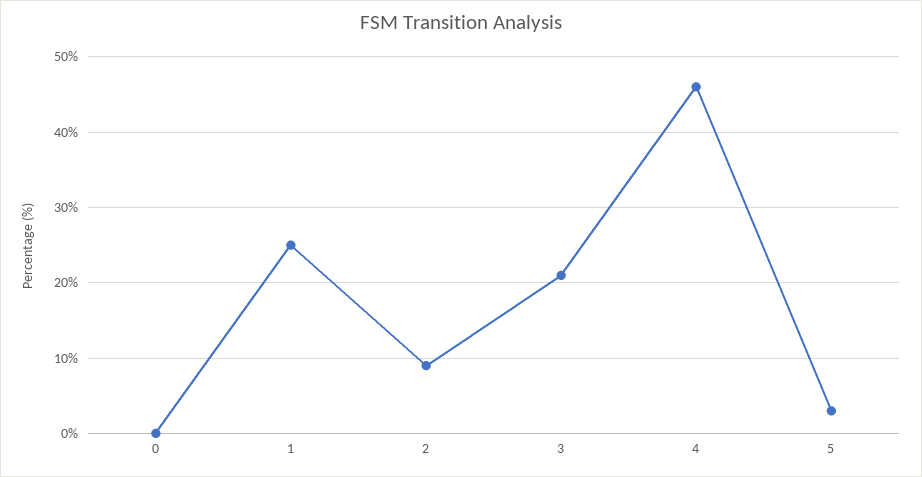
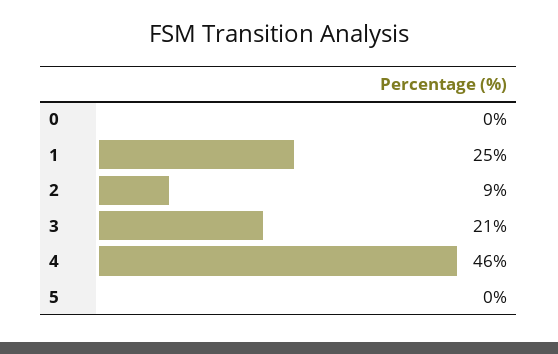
5: 3 -> 0

